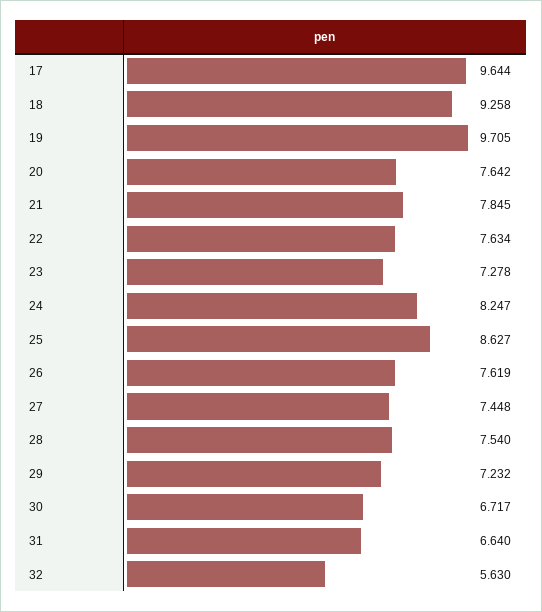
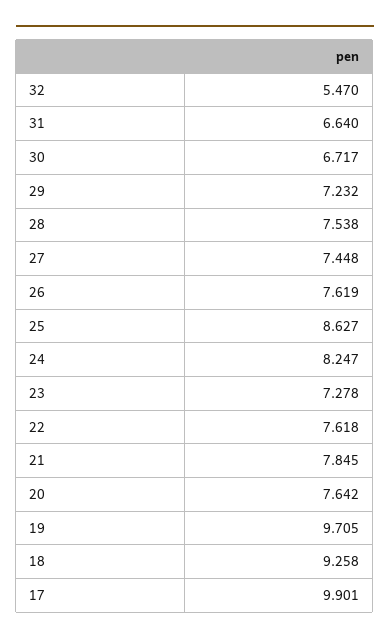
17: 9.644 -> 9.901
22: 7.634 -> 7.618
28: 7.54 -> 7.538
32: 5.63 -> 5.47

